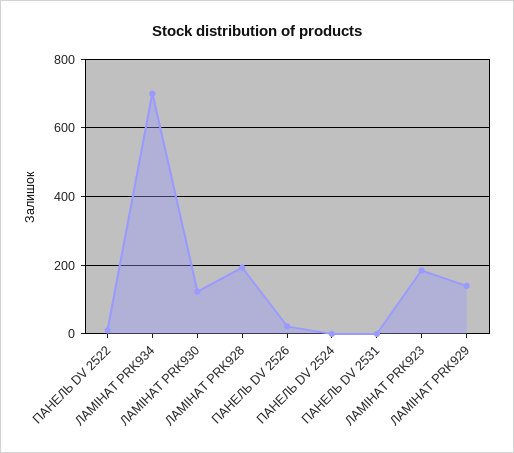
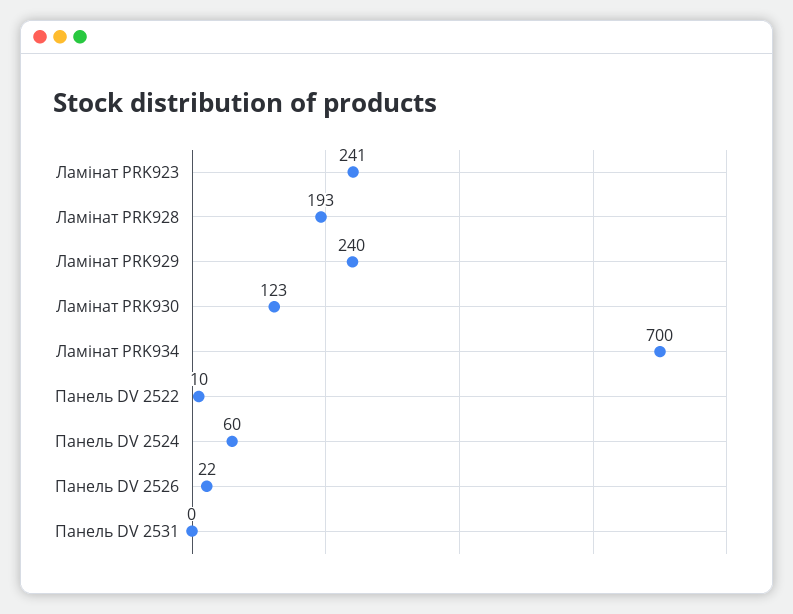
ПАНЕЛЬ DV 2524: 0 -> 60
ЛАМІНАТ PRK923: 180 -> 241
ЛАМІНАТ PRK929: 140 -> 240

